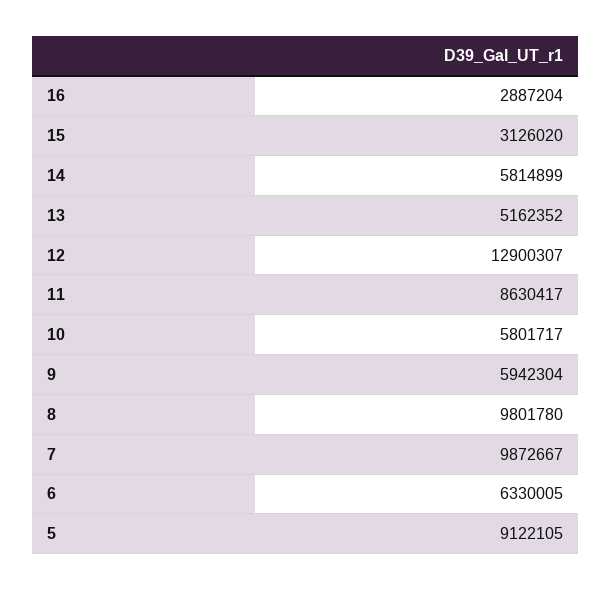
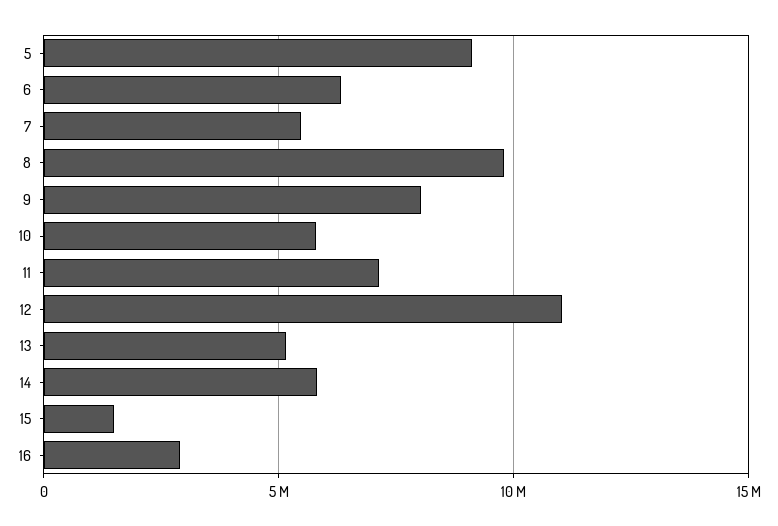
15: 3126020 -> 1500000
12: 12900307 -> 11000000
11: 8630417 -> 7000000
9: 5942304 -> 8000000
7: 9872667 -> 5500000

